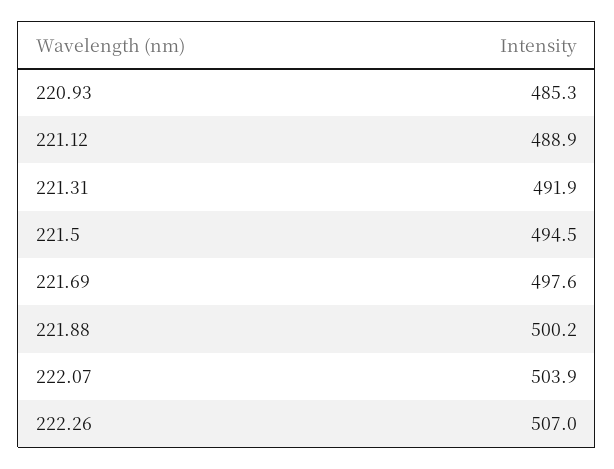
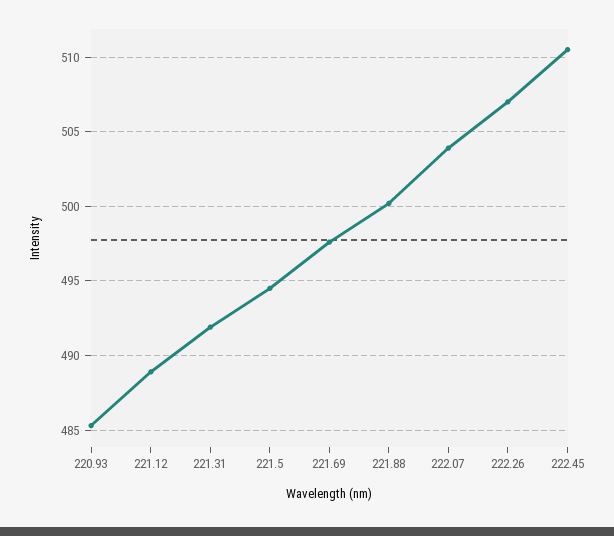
222.45: none -> 510.5

